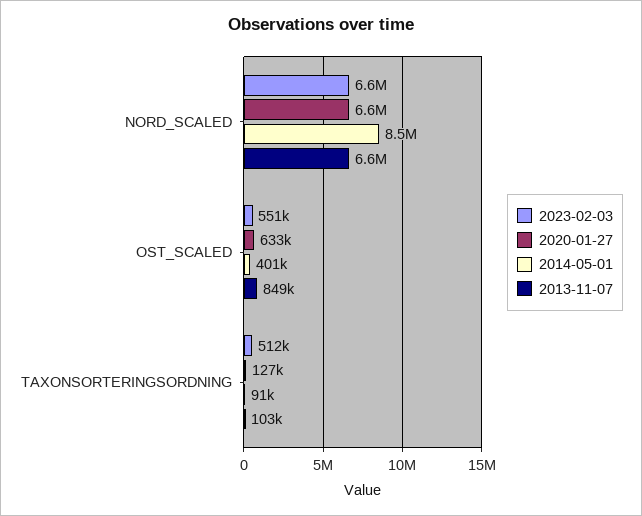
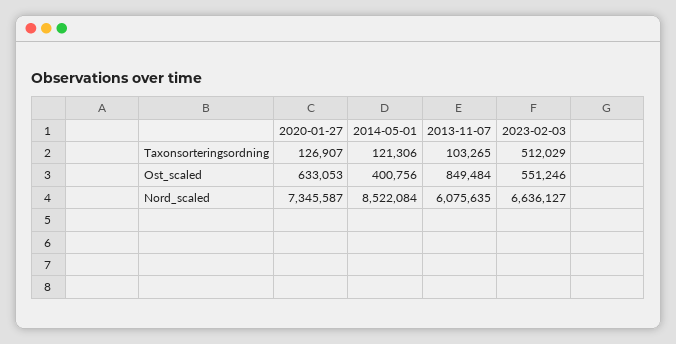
2020-01-27, NORD_SCALED: 6600000 -> 7345587
2013-11-07, NORD_SCALED: 6600000 -> 6075635
2014-05-01, TAXONSORTERINGSORDNING: 91000 -> 121306

